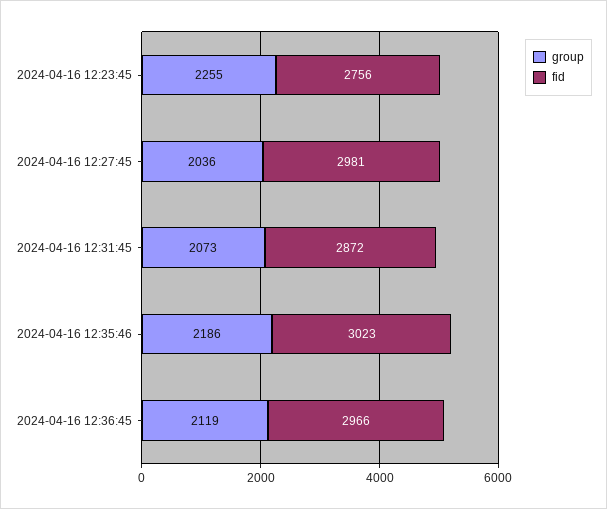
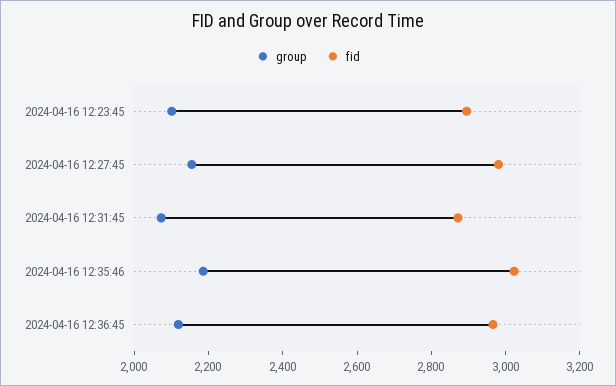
group, 2024-04-16 12:23:45: 2255 -> 2100
fid, 2024-04-16 12:23:45: 2756 -> 2900
group, 2024-04-16 12:27:45: 2036 -> 2150

